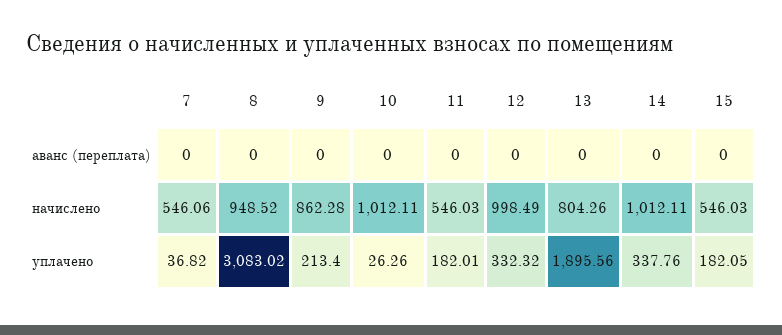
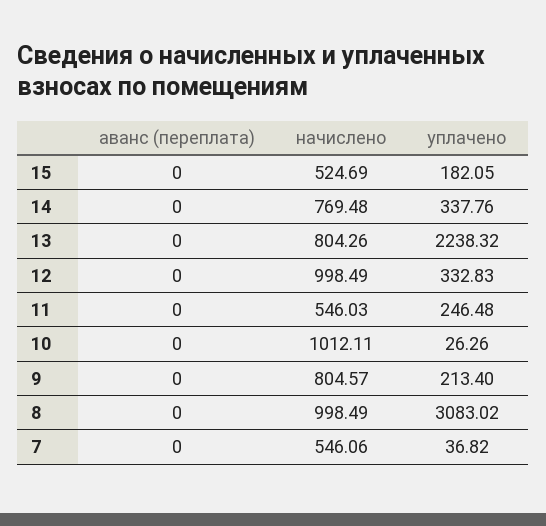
8, начислено: 948.52 -> 998.49
9, начислено: 862.28 -> 804.57
14, начислено: 1012.11 -> 769.48
15, начислено: 546.03 -> 524.69
11, уплачено: 182.01 -> 246.48
12, уплачено: 332.32 -> 332.83
13, уплачено: 1895.56 -> 2238.32

